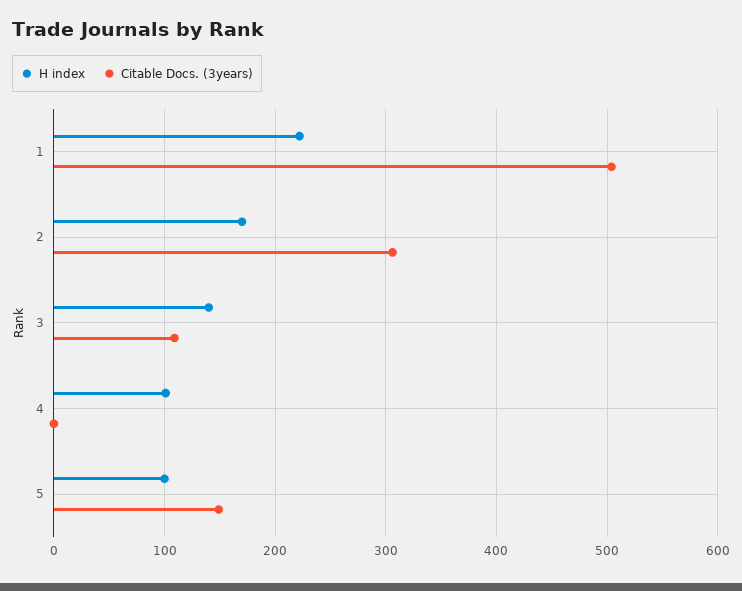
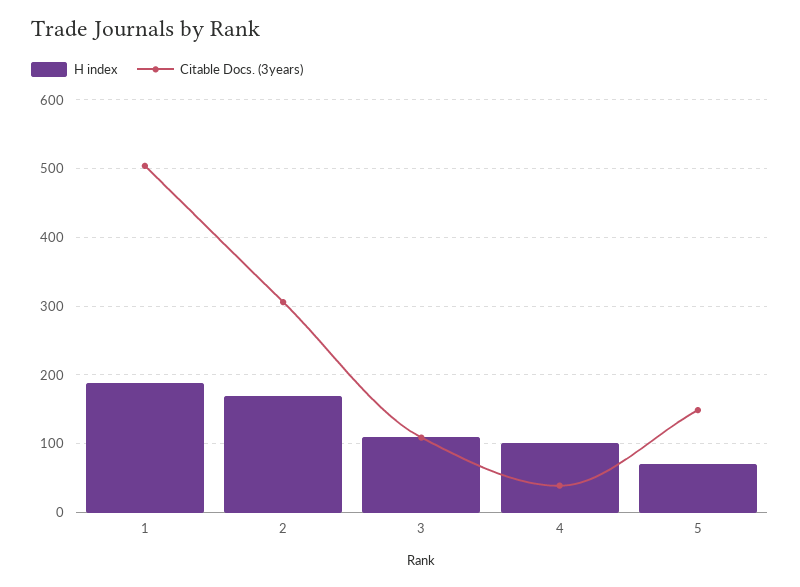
H index, 1: 220 -> 190
H index, 3: 140 -> 110
Citable Docs. (3years), 4: 0 -> 40
H index, 5: 100 -> 70

